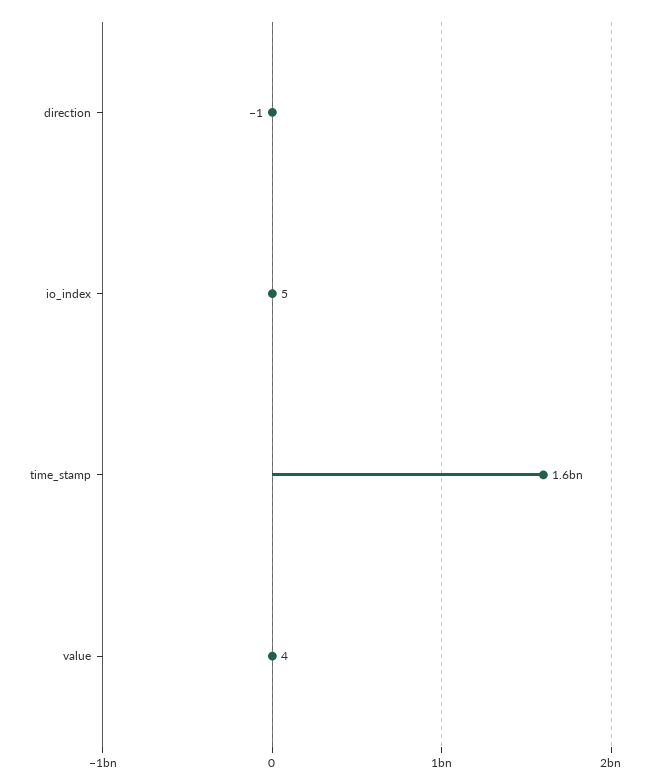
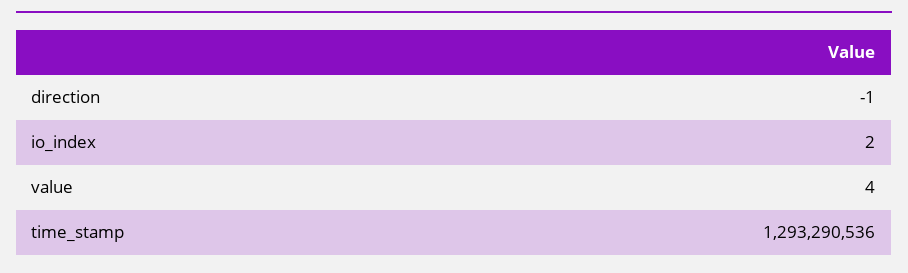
io_index: 5 -> 2
time_stamp: 1600000000 -> 1293290536

